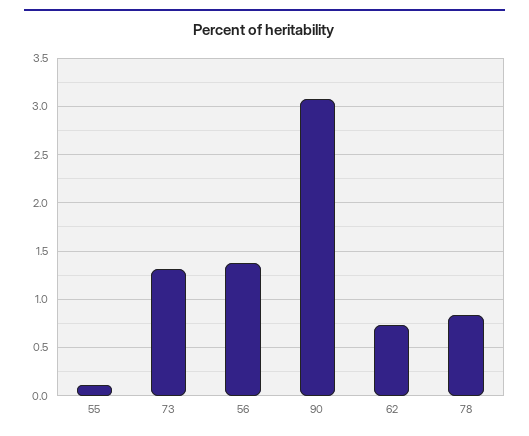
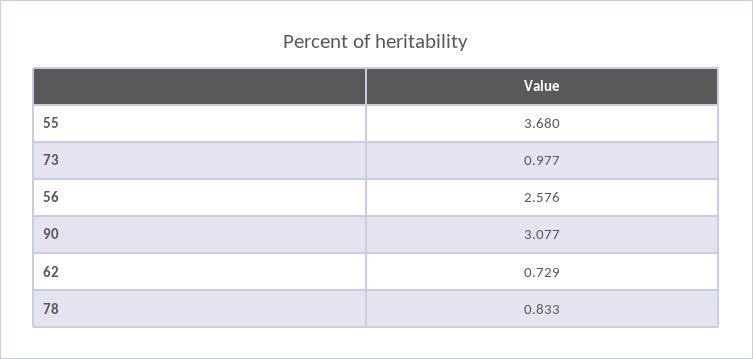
55: 0.1 -> 3.68
73: 1.3 -> 0.977
56: 1.4 -> 2.576

